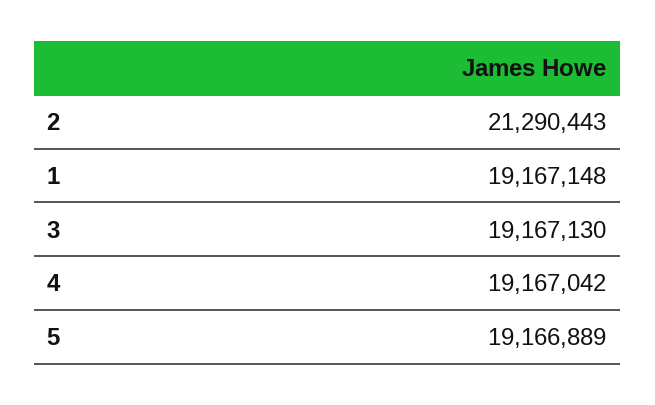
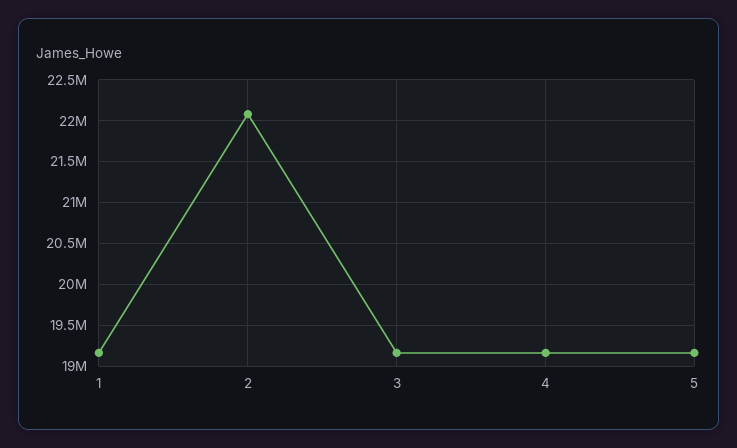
2: 21290443 -> 22100000

